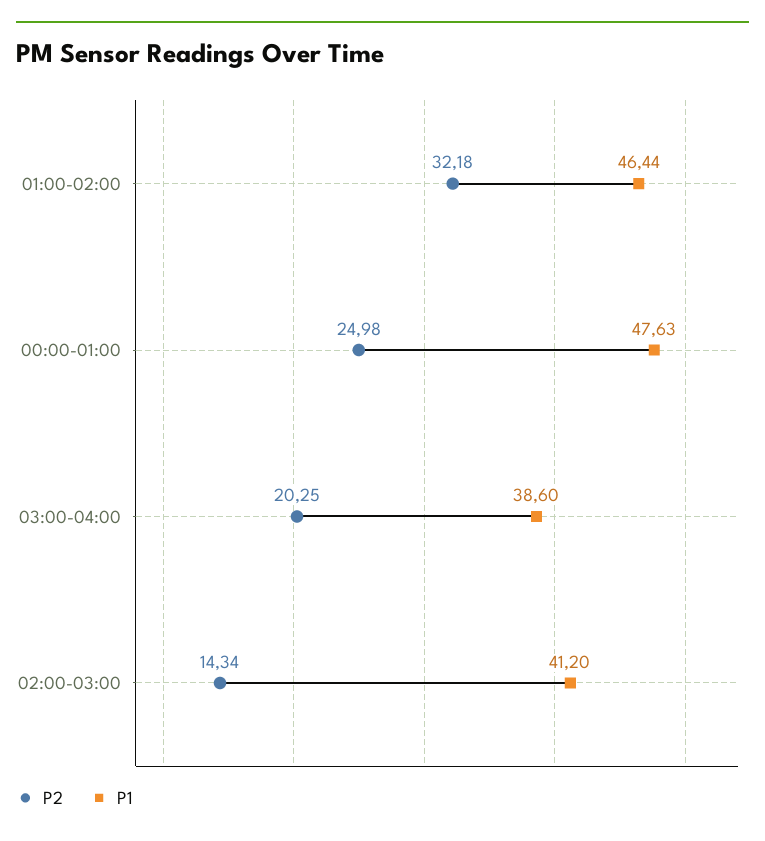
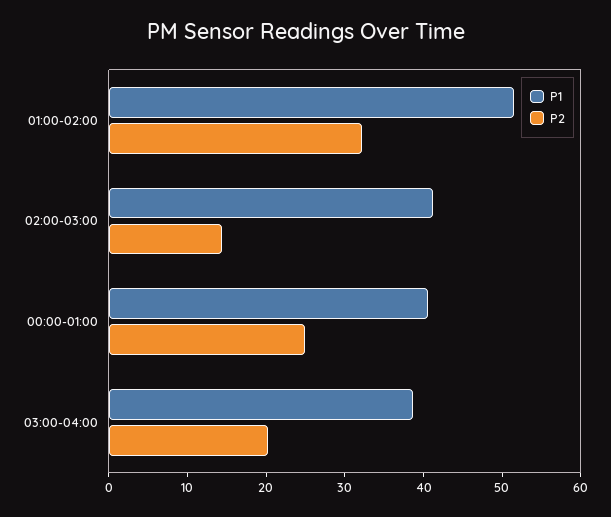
P1, 01:00-02:00: 46.44 -> 52
P1, 00:00-01:00: 47.63 -> 40

